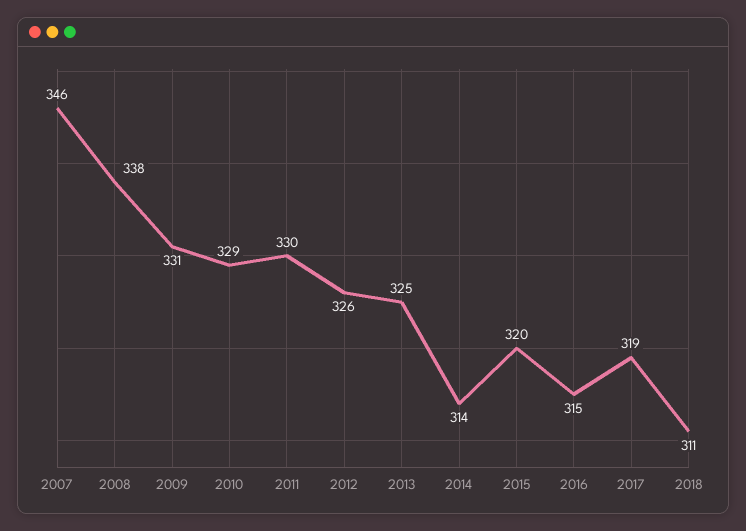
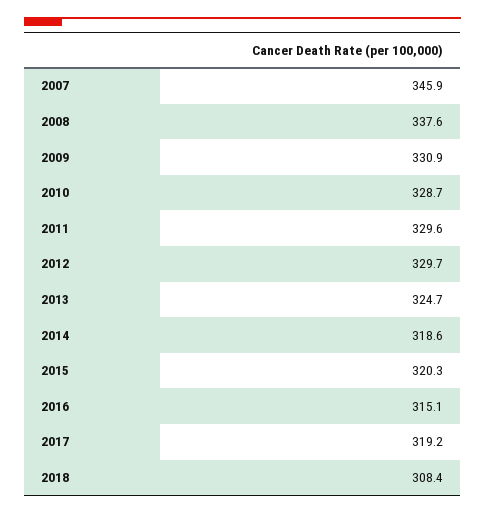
2012: 326 -> 329.7
2014: 314 -> 318.6
2018: 311 -> 308.4

